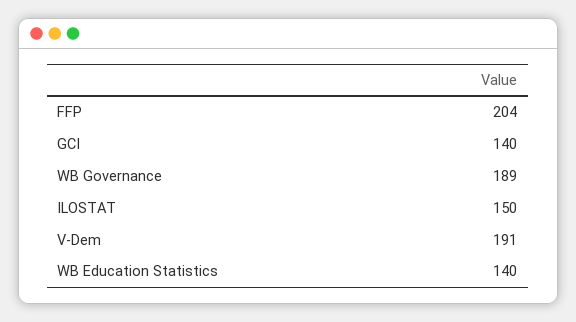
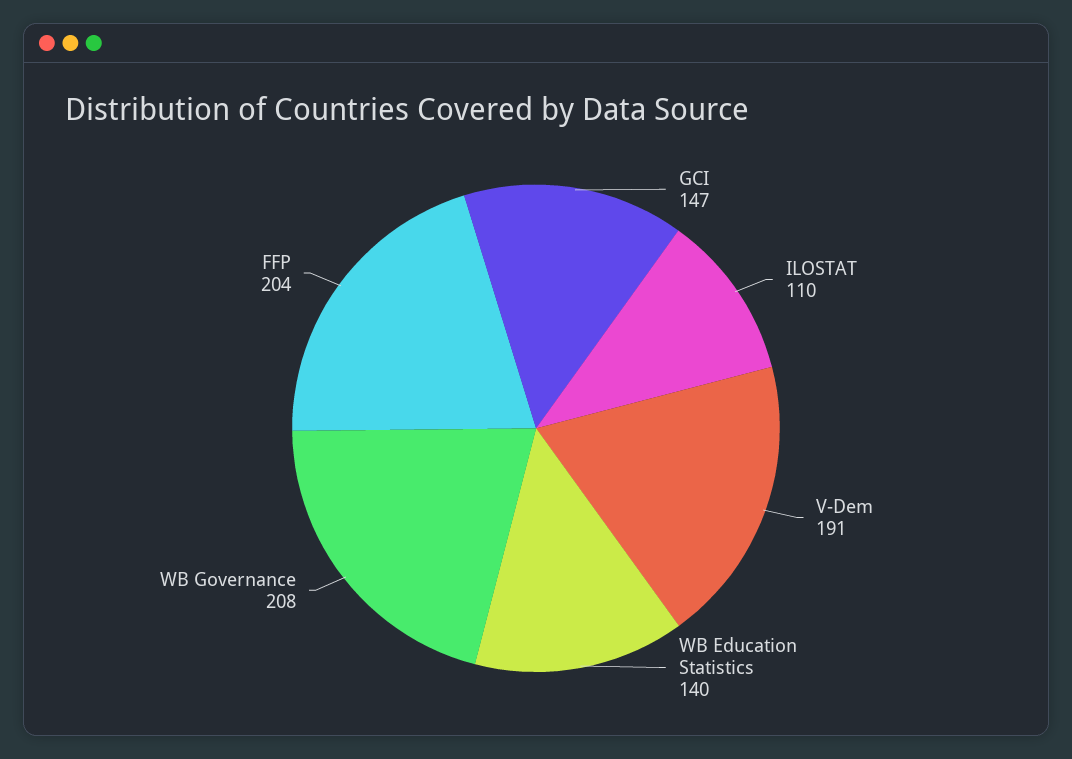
GCI: 140 -> 147
WB Governance: 189 -> 208
ILOSTAT: 150 -> 110

